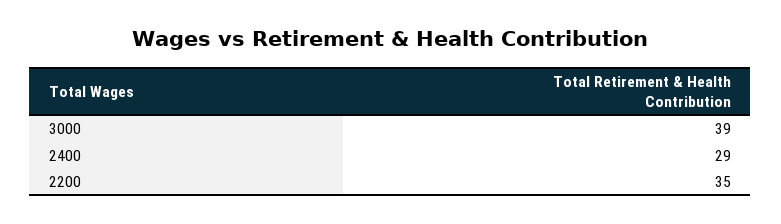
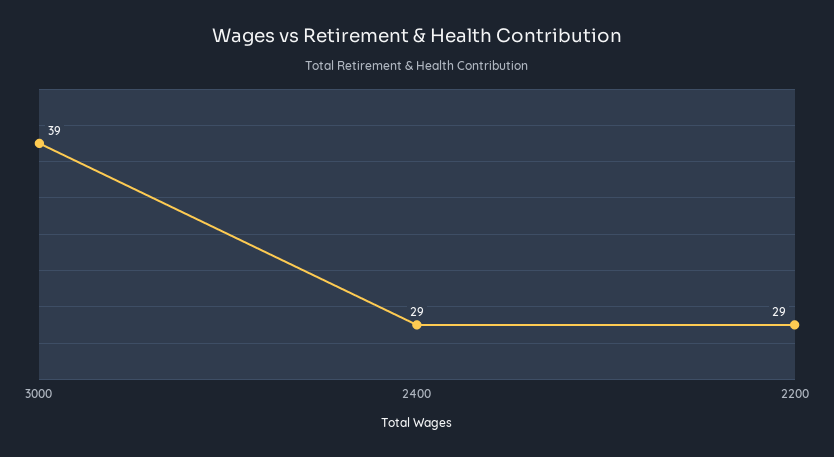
2200: 35 -> 29

